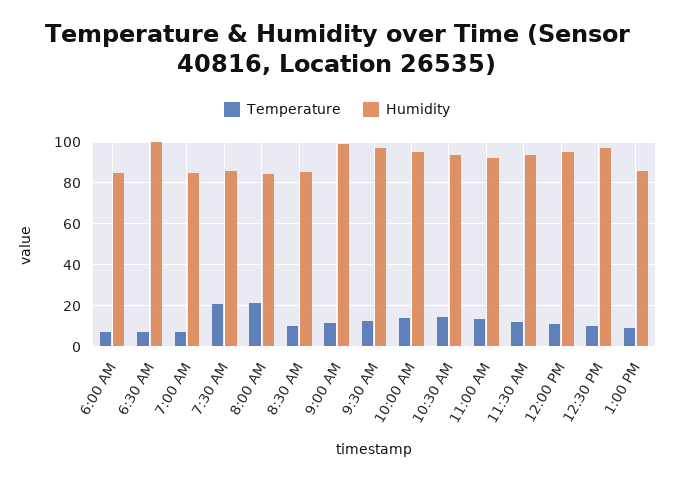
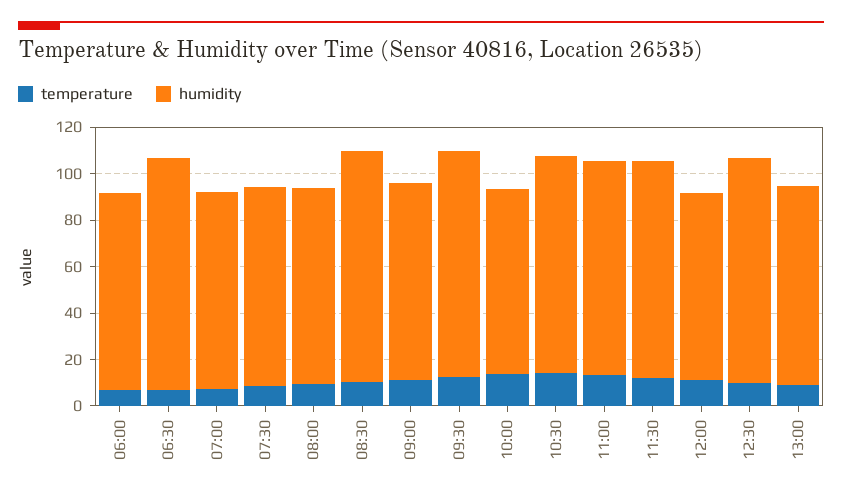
Temperature, 7:30 AM: 20 -> 10
Temperature, 8:00 AM: 20 -> 10
Humidity, 8:30 AM: 85 -> 100
Humidity, 9:00 AM: 100 -> 85
Humidity, 10:00 AM: 95 -> 80
Humidity, 12:00 PM: 95 -> 80

